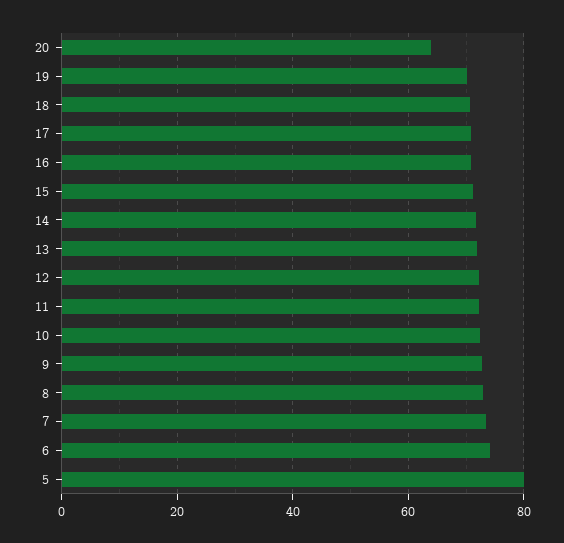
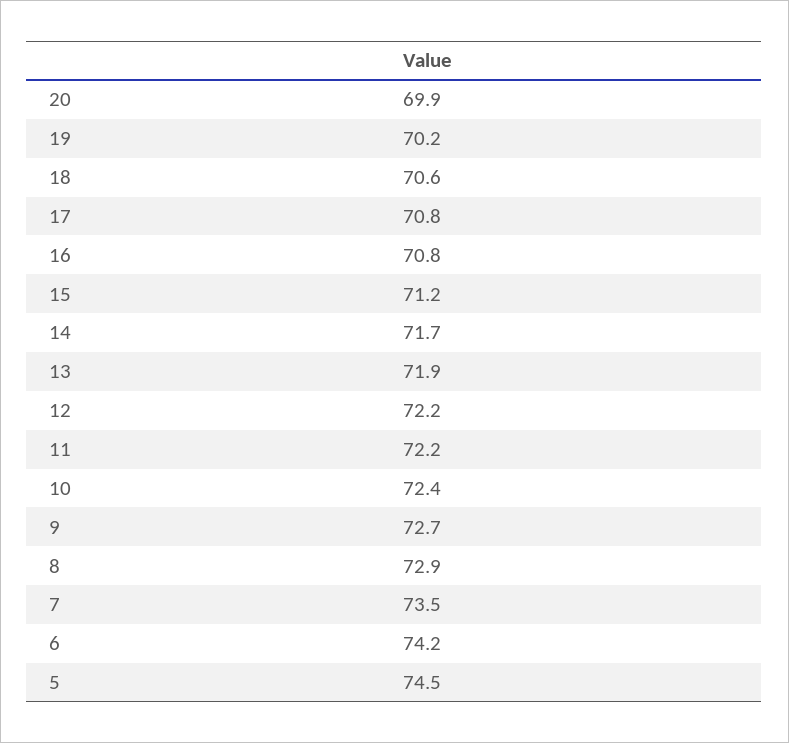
20: 64 -> 69.9
5: 80 -> 74.5

